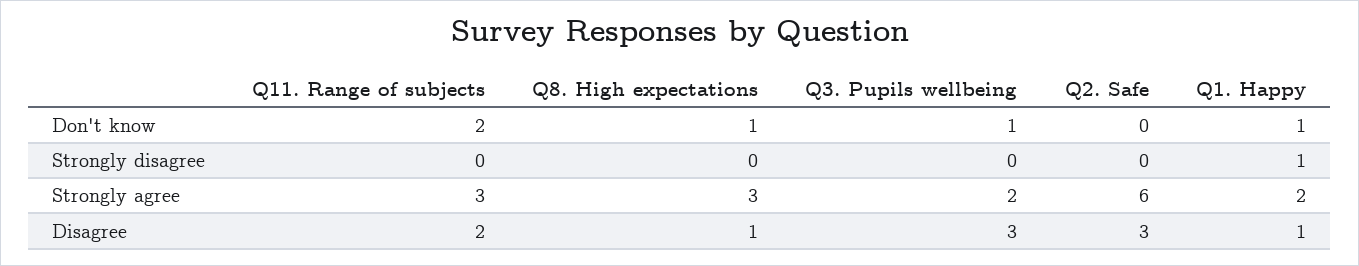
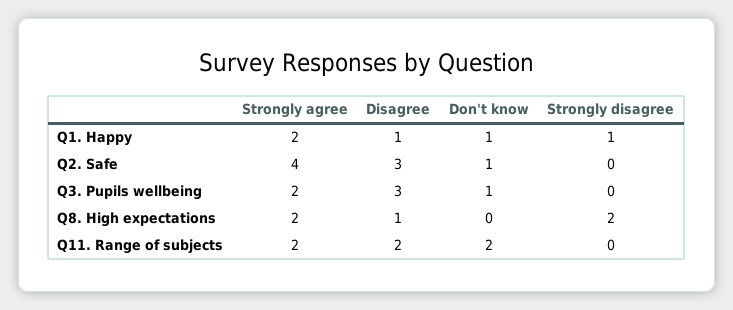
Q8. High expectations, Don't know: 1 -> 0
Q2. Safe, Don't know: 0 -> 1
Q8. High expectations, Strongly disagree: 0 -> 2
Q11. Range of subjects, Strongly agree: 3 -> 2
Q8. High expectations, Strongly agree: 3 -> 2
Q2. Safe, Strongly agree: 6 -> 4

